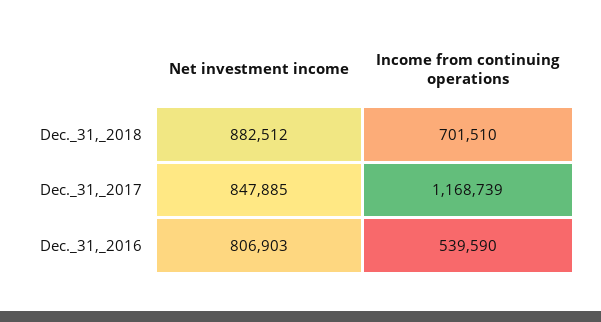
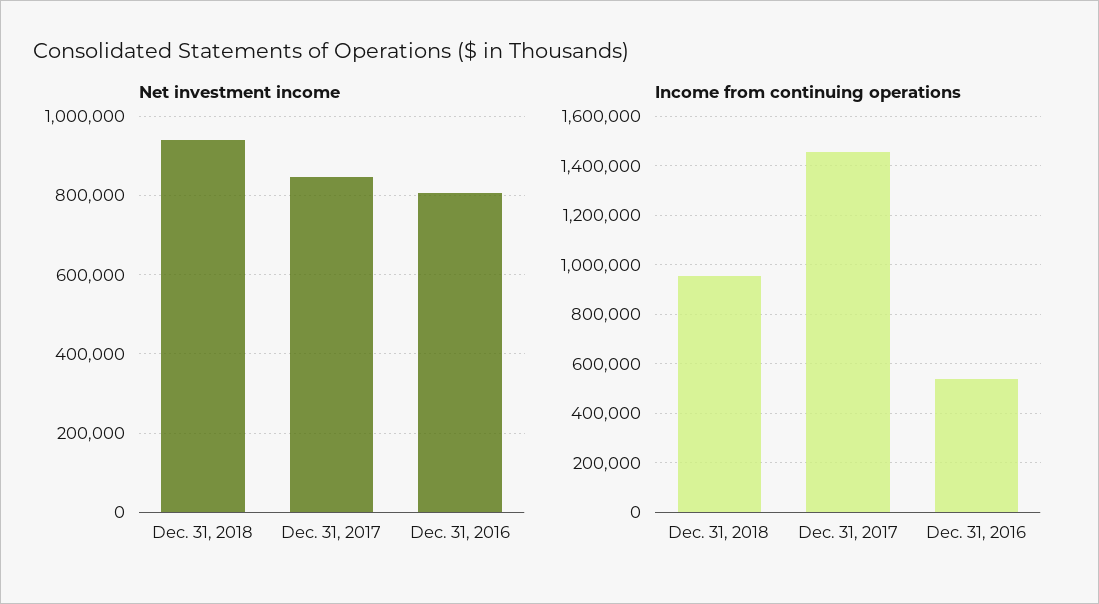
Net investment income, Dec._31,_2018: 882512 -> 940000
Income from continuing operations, Dec._31,_2018: 701510 -> 950000
Income from continuing operations, Dec._31,_2017: 1168739 -> 1450000

